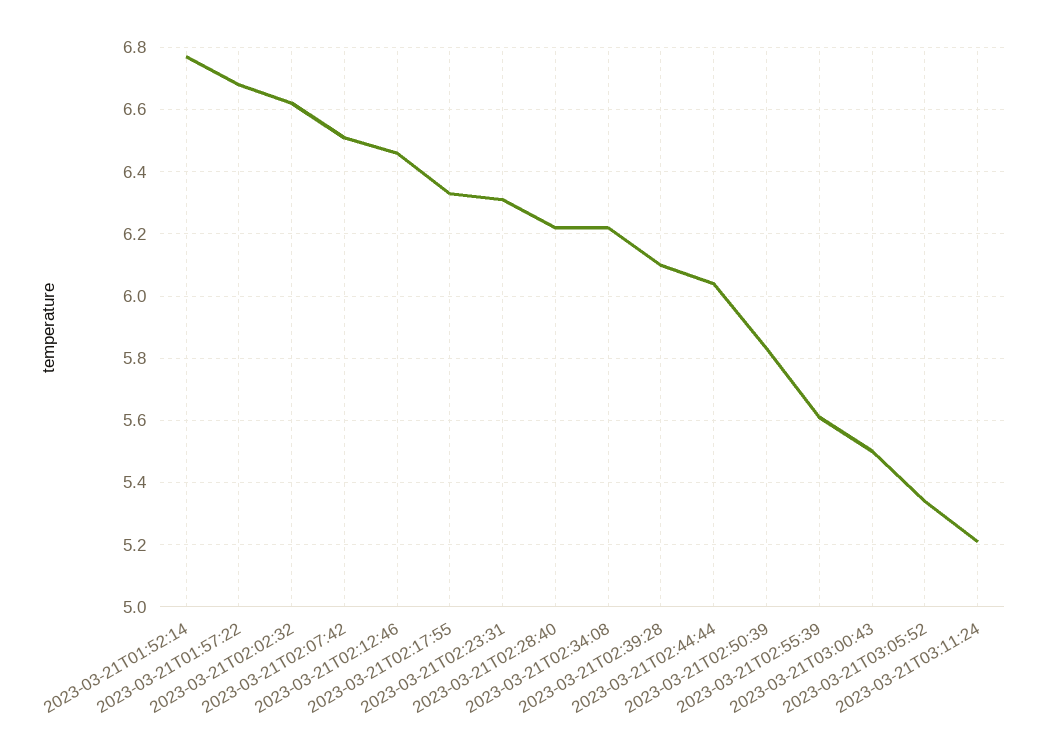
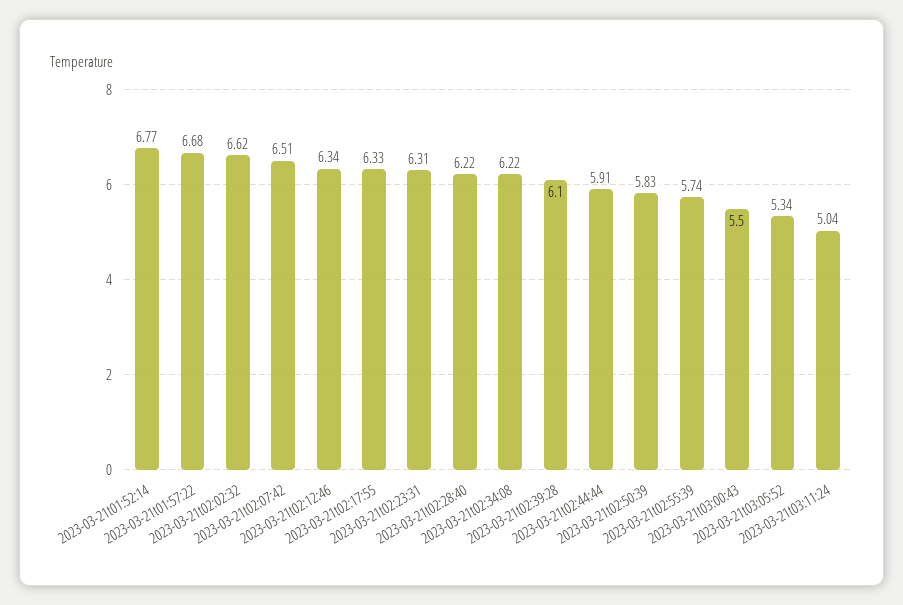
2023-03-21T02:12:46: 6.45 -> 6.34
2023-03-21T02:44:44: 6.05 -> 5.91
2023-03-21T02:55:39: 5.6 -> 5.74
2023-03-21T03:11:24: 5.2 -> 5.04

